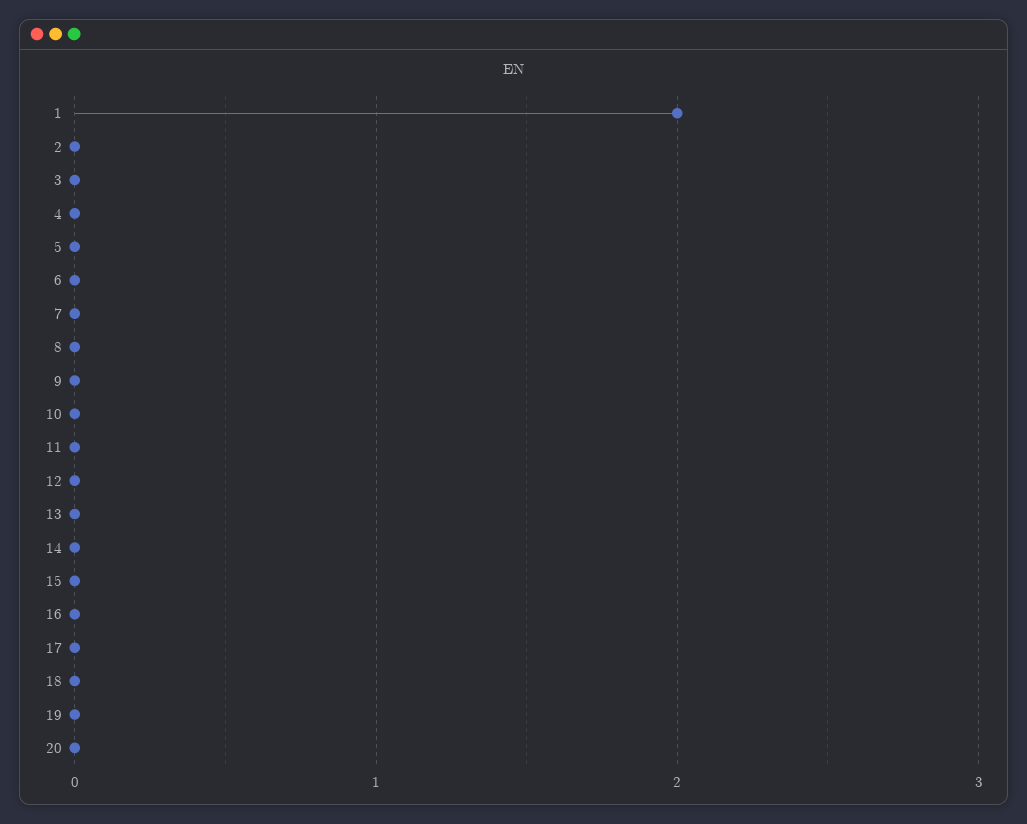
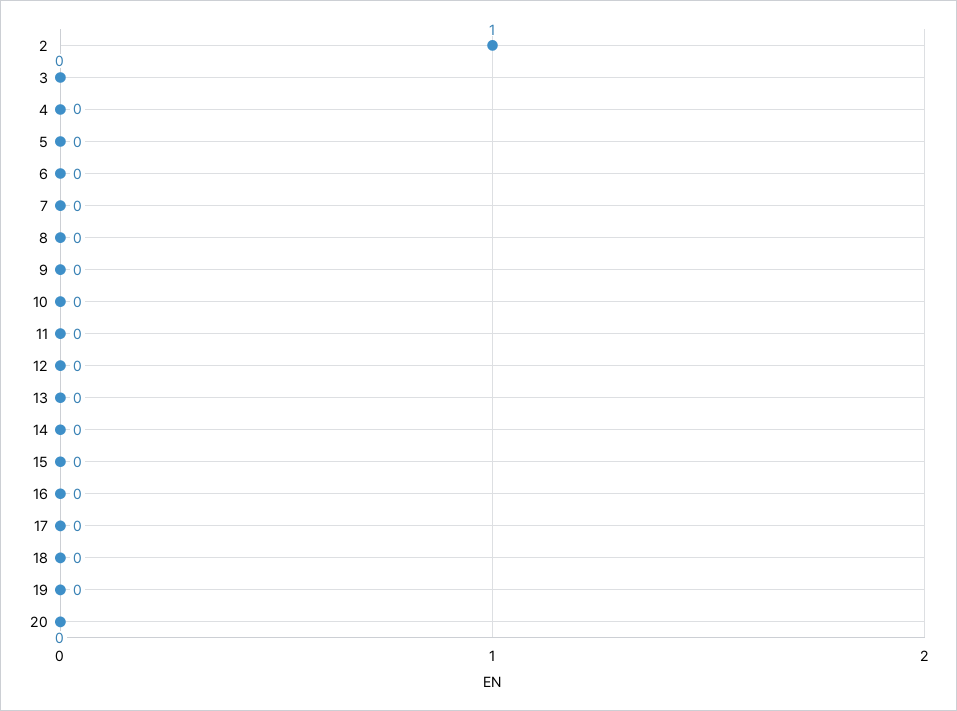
1: 2 -> none
2: 0 -> 1

